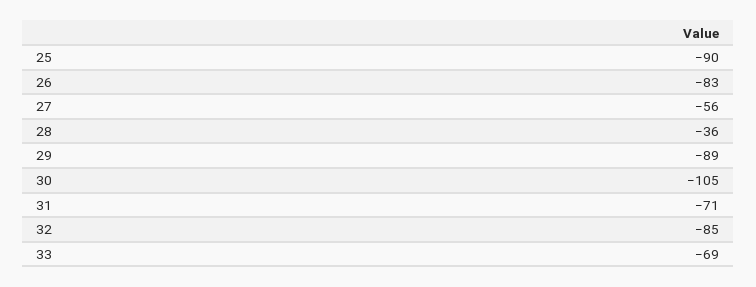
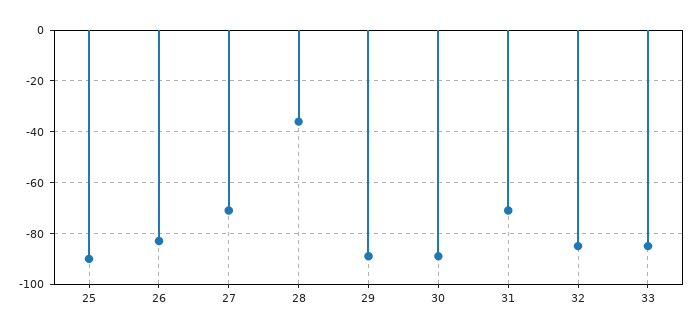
27: -56 -> -70
30: -105 -> -90
33: -69 -> -85

